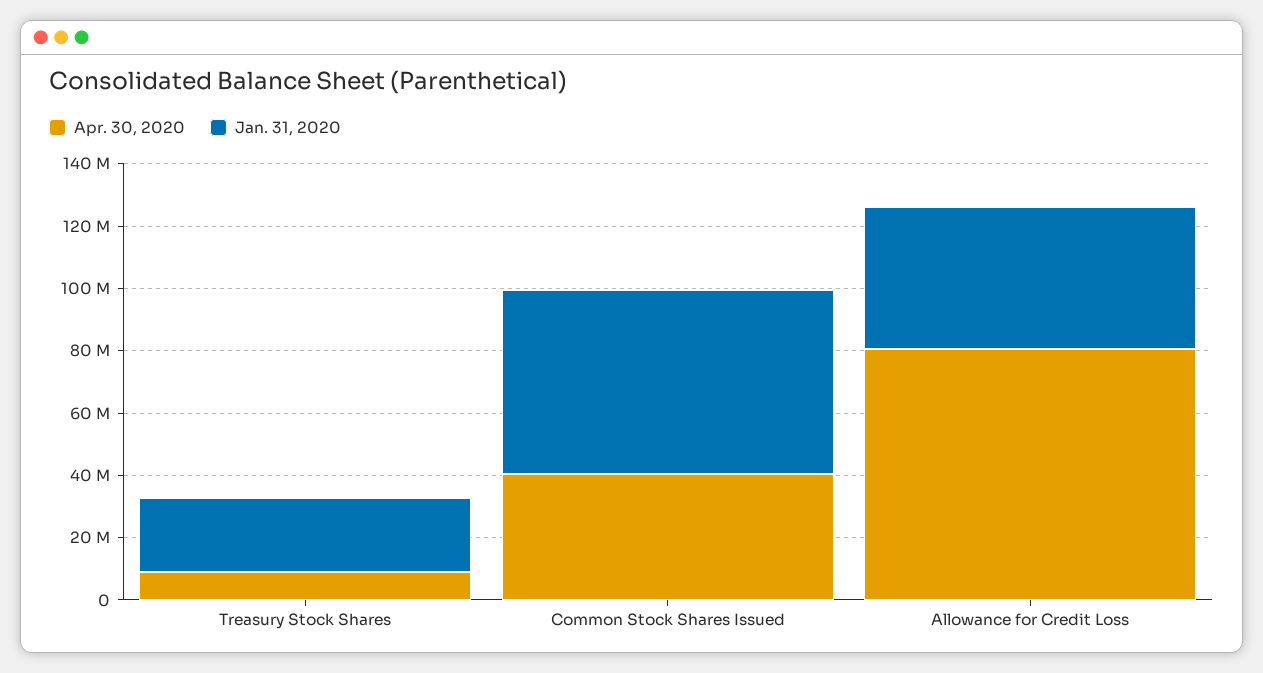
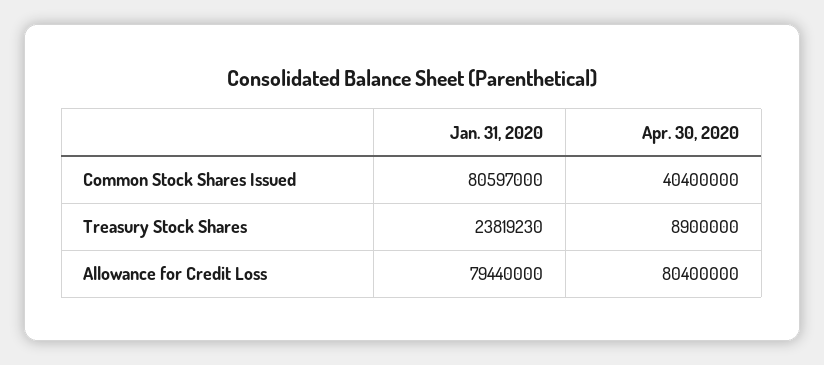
Jan. 31, 2020, Common Stock Shares Issued: 60000000 -> 80597000
Jan. 31, 2020, Allowance for Credit Loss: 45000000 -> 79440000

